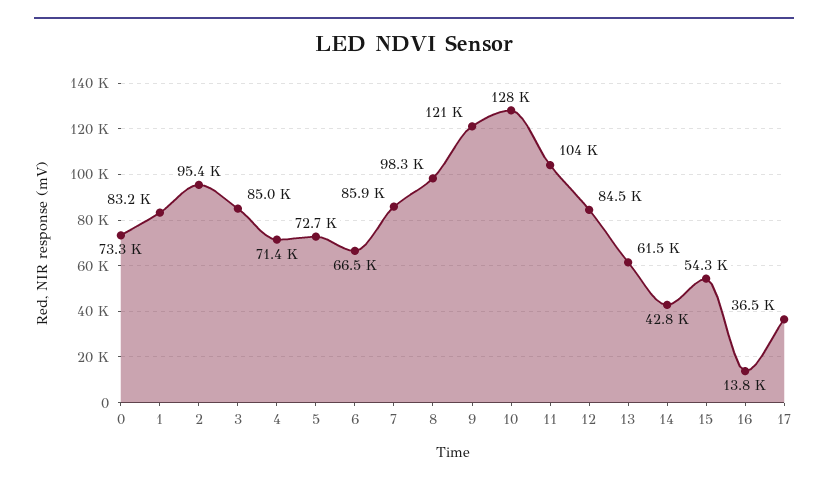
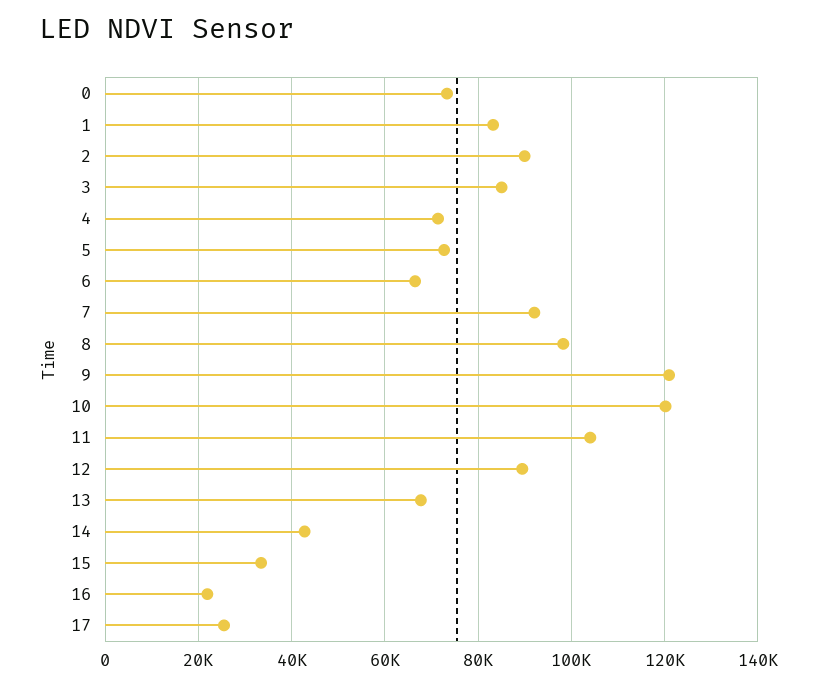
2: 95400 -> 90000
7: 85900 -> 92000
10: 128000 -> 120000
12: 84500 -> 90000
13: 61500 -> 68000
15: 54300 -> 34000
16: 13800 -> 22000
17: 36500 -> 26000

